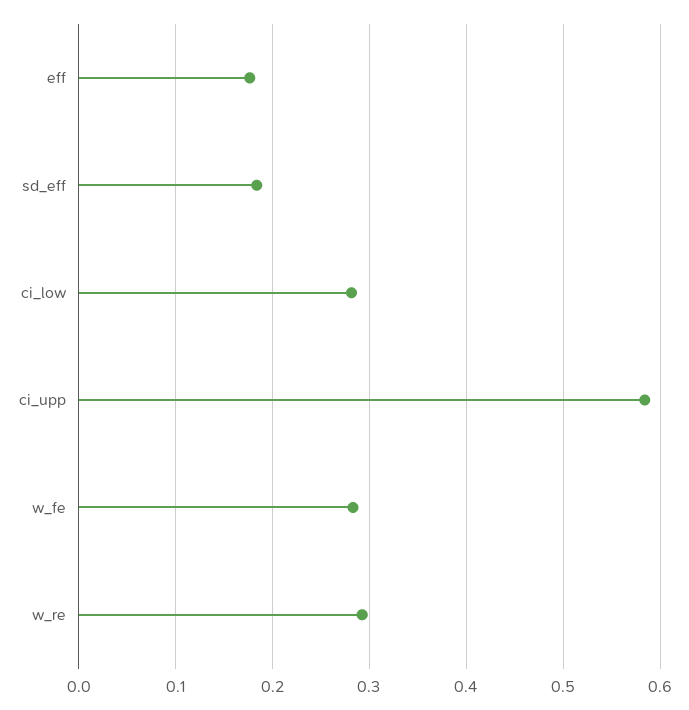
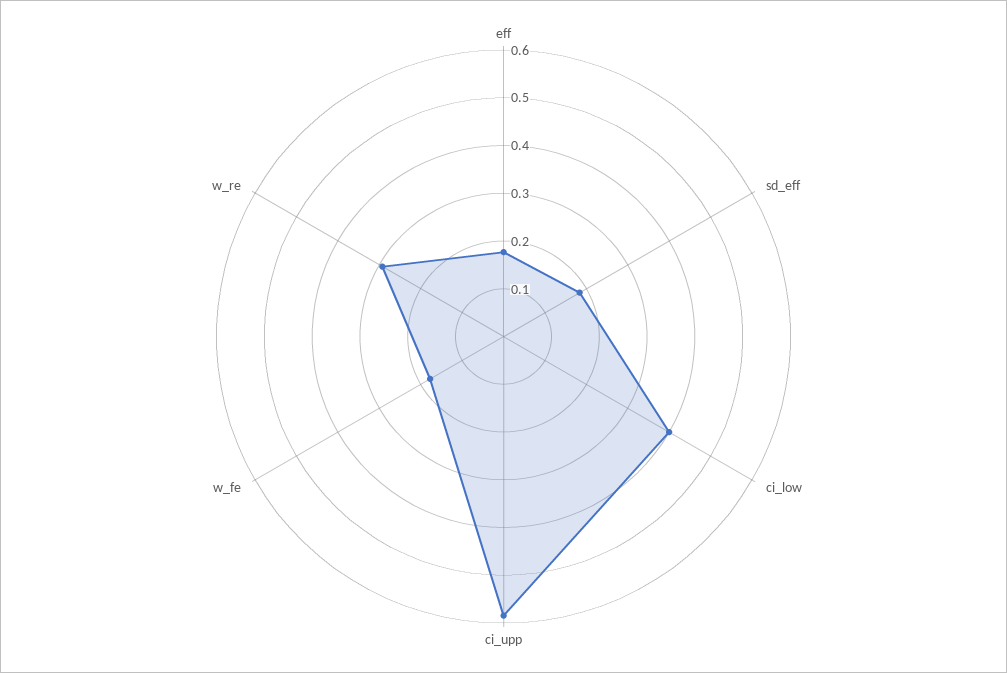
ci_low: 0.28 -> 0.4
w_fe: 0.28 -> 0.18

